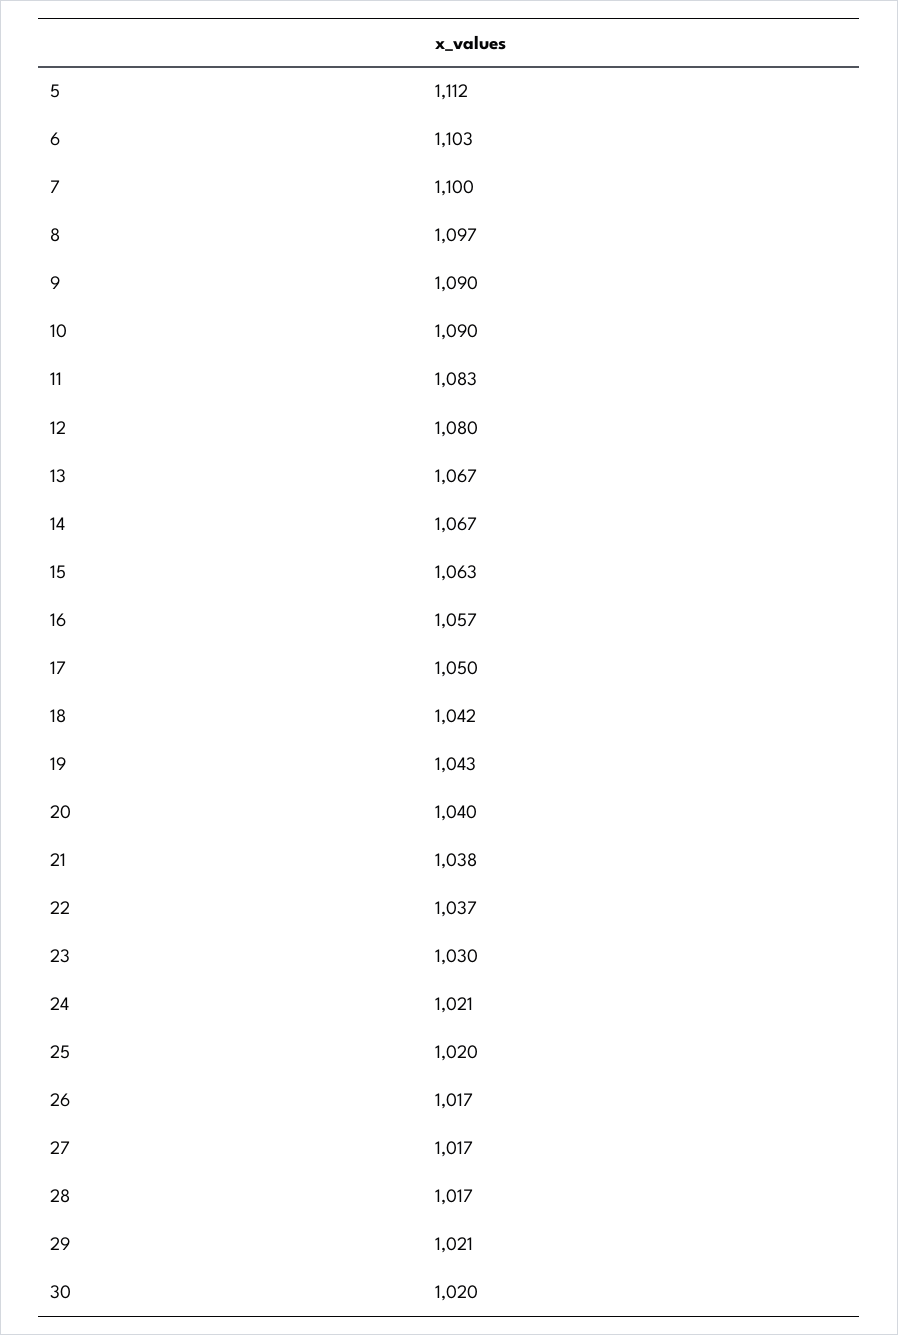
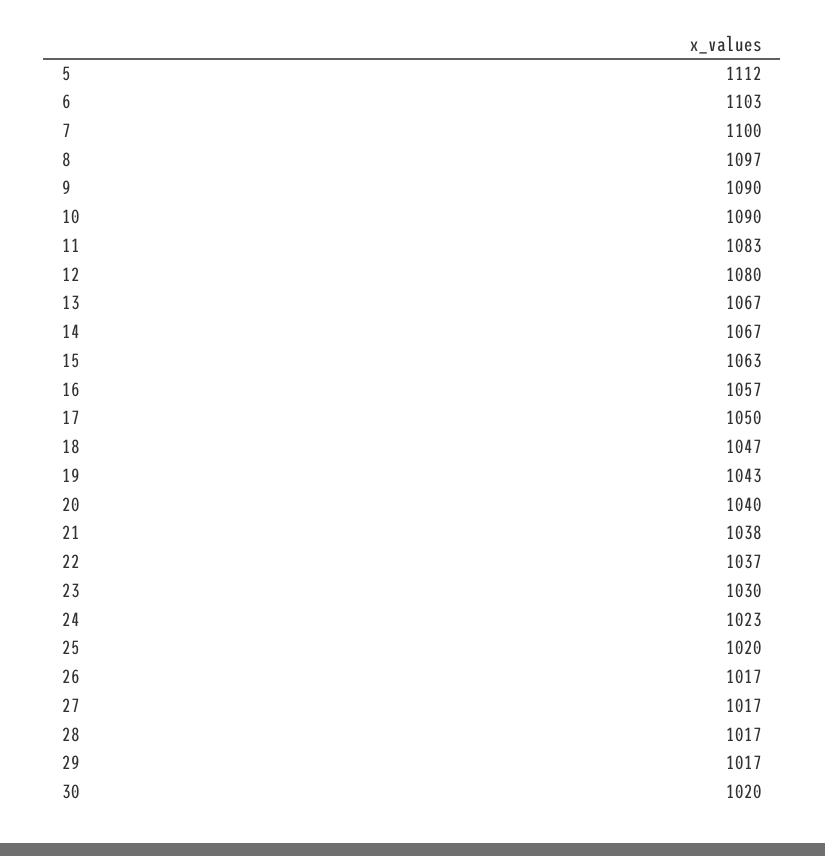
18: 1042 -> 1047
24: 1021 -> 1023
29: 1021 -> 1017

